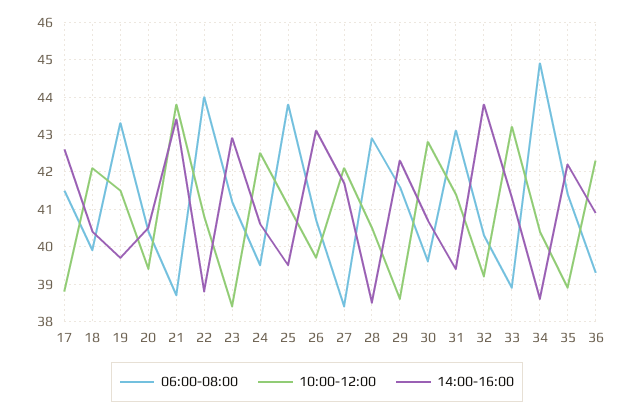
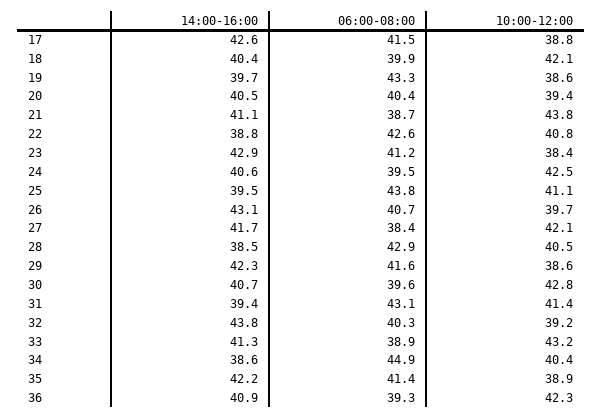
10:00-12:00, 19: 41.5 -> 38.6
14:00-16:00, 21: 43.5 -> 41.1
06:00-08:00, 22: 44 -> 42.6

